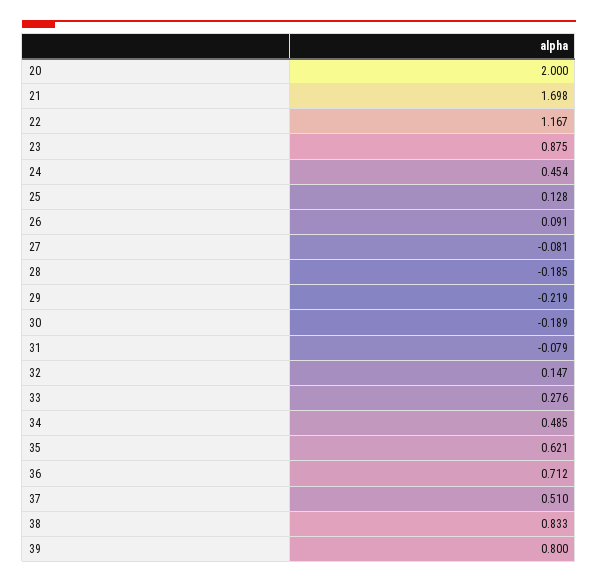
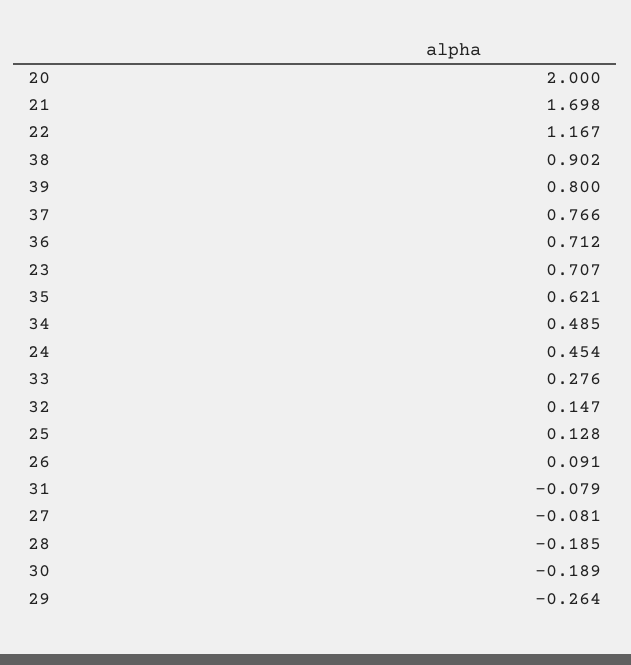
23: 0.875 -> 0.707
29: -0.219 -> -0.264
37: 0.51 -> 0.766
38: 0.833 -> 0.902

